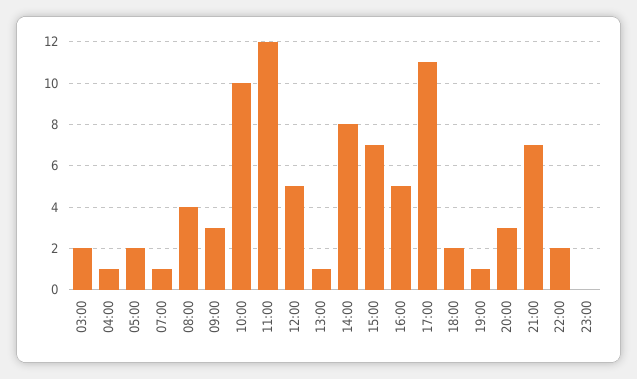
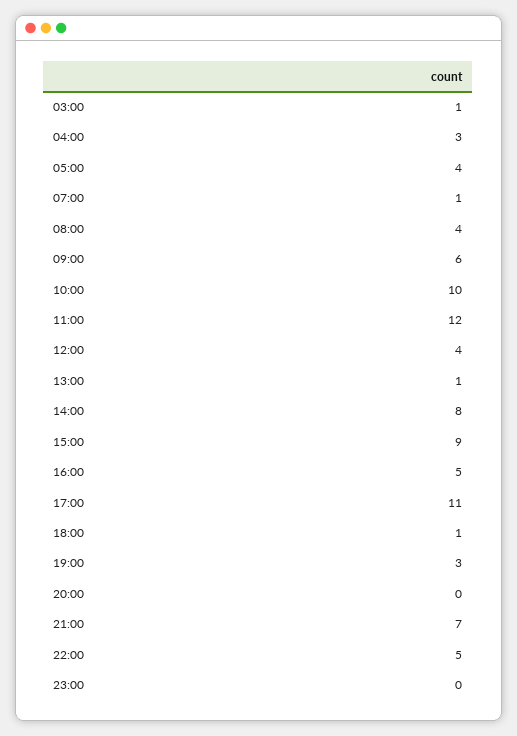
03:00: 2 -> 1
04:00: 1 -> 3
05:00: 2 -> 4
09:00: 3 -> 6
12:00: 5 -> 4
15:00: 7 -> 9
18:00: 2 -> 1
19:00: 1 -> 3
20:00: 3 -> 0
22:00: 2 -> 5

